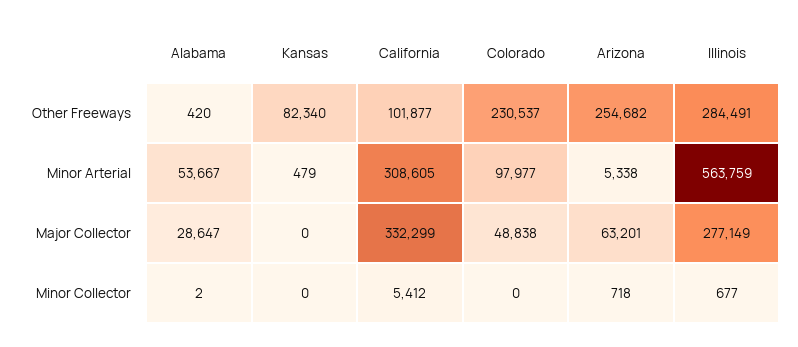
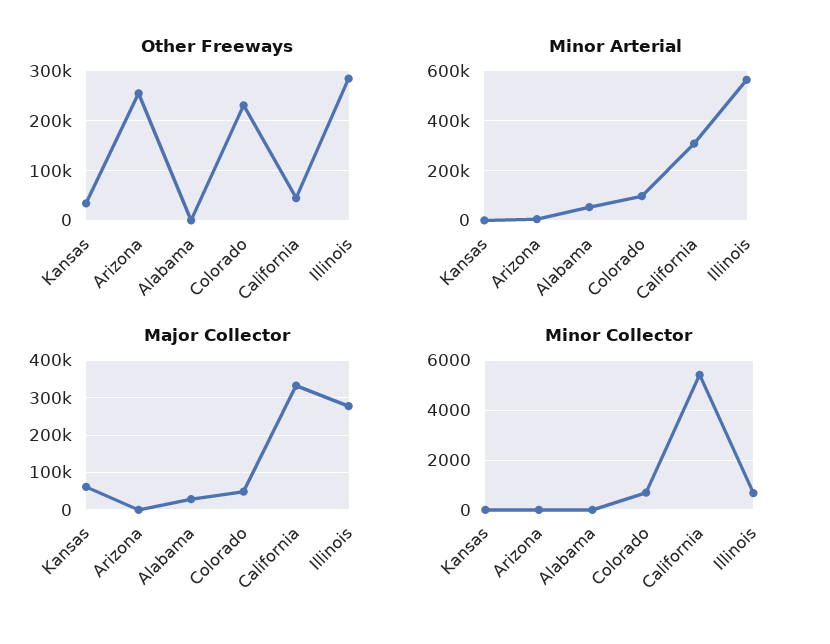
Other Freeways, Kansas: 82340 -> 40000
Other Freeways, California: 101877 -> 40000
Major Collector, Kansas: 0 -> 60000
Major Collector, Arizona: 63201 -> 0
Minor Collector, Colorado: 0 -> 750
Minor Collector, Arizona: 718 -> 0

